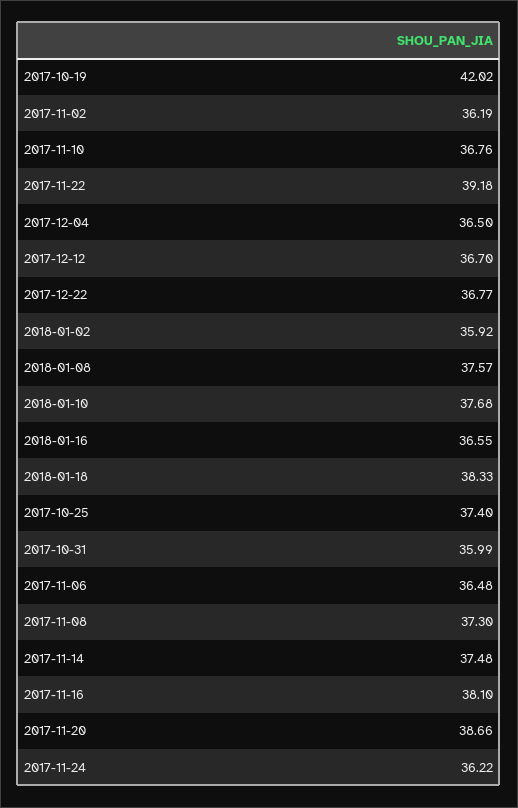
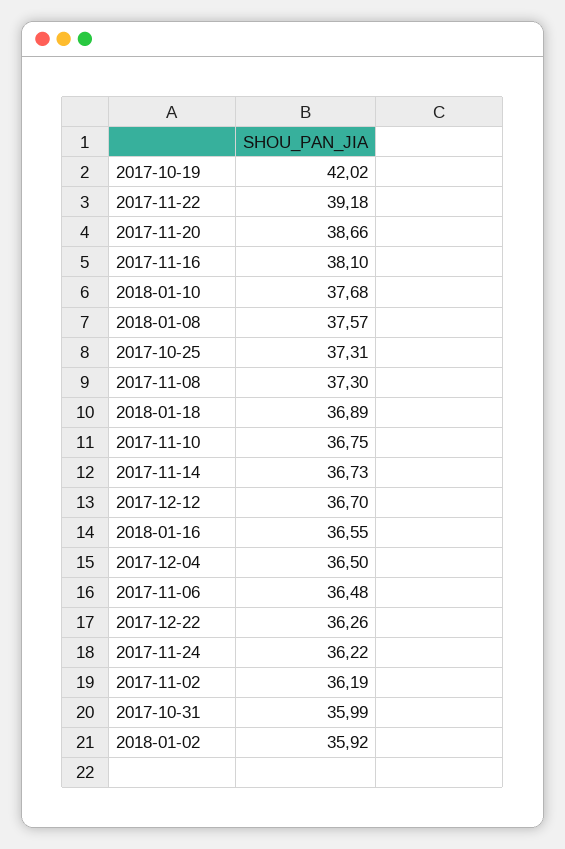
2017-11-10: 36.76 -> 36.75
2017-12-22: 36.77 -> 36.26
2018-01-18: 38.33 -> 36.89
2017-10-25: 37.4 -> 37.31
2017-11-14: 37.48 -> 36.73

